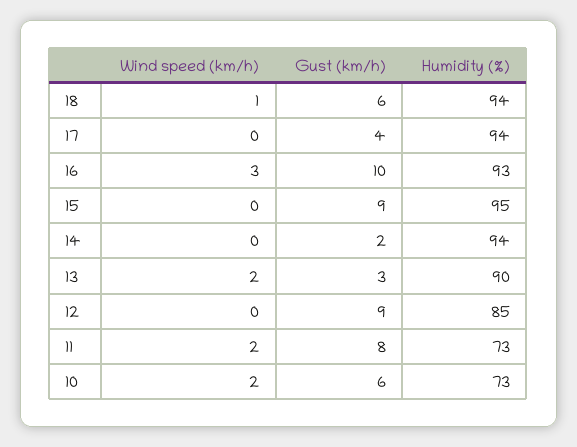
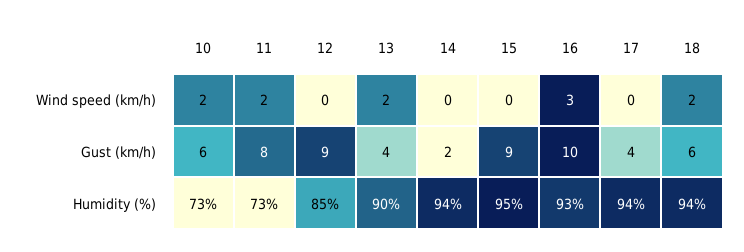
Wind speed (km/h), 18: 1 -> 2
Gust (km/h), 13: 3 -> 4

